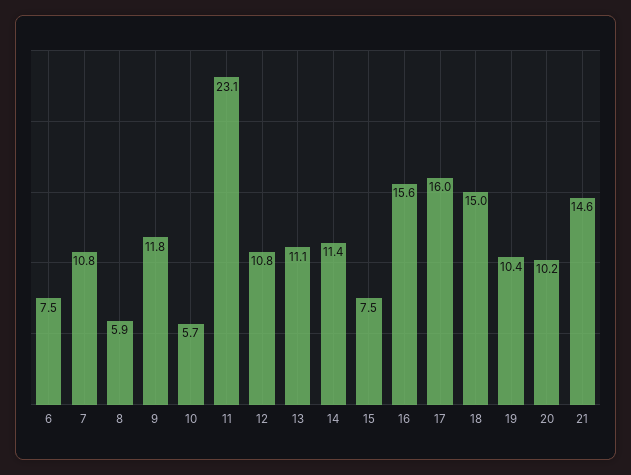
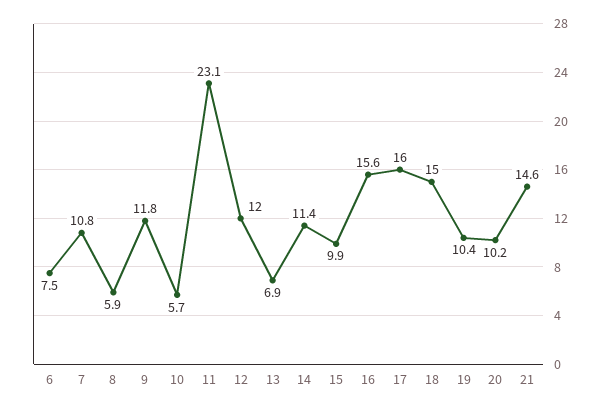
12: 10.8 -> 12
13: 11.1 -> 6.9
15: 7.5 -> 9.9

